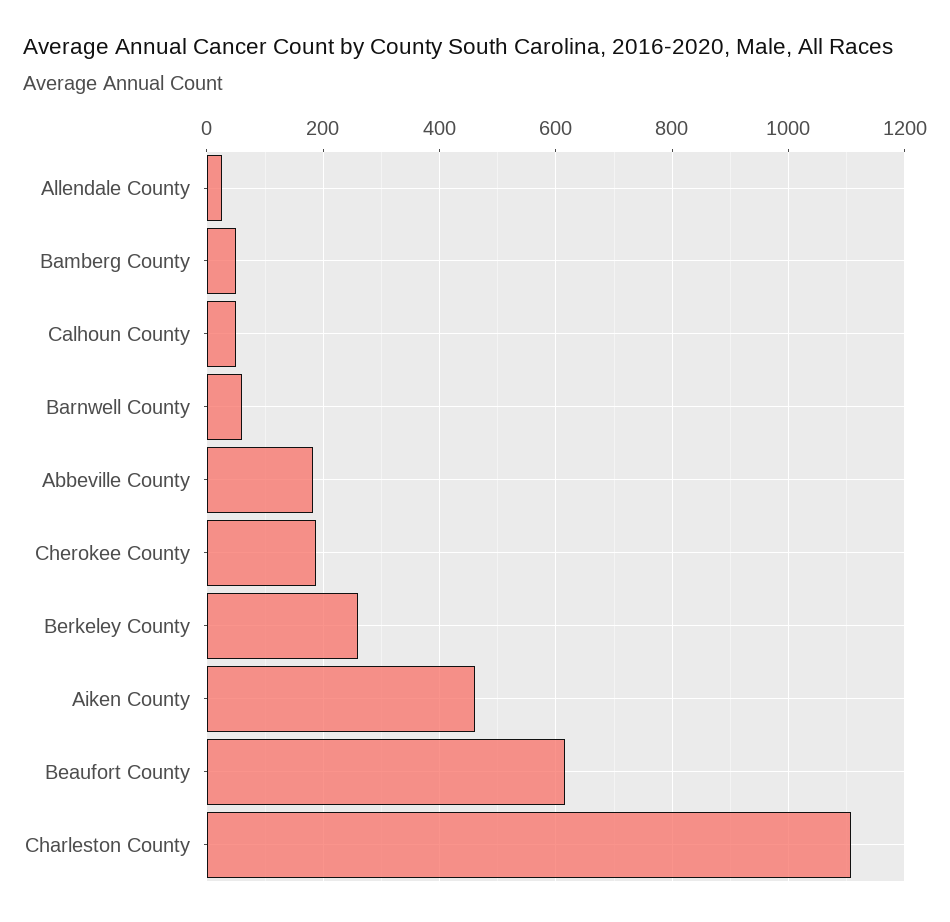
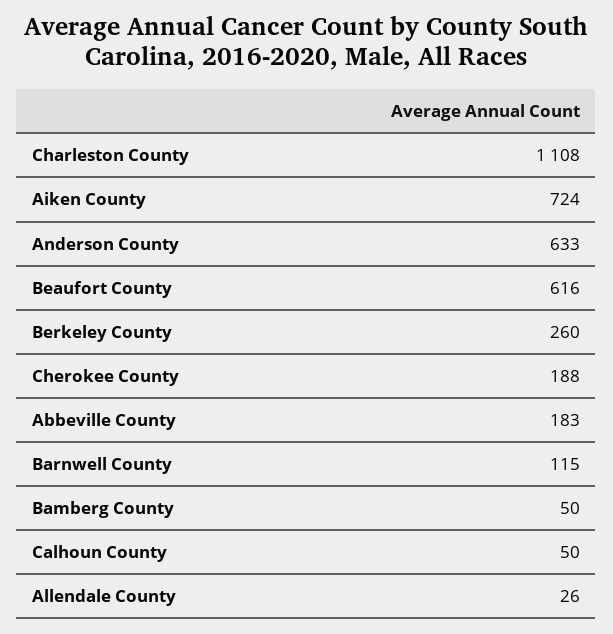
Barnwell County: 60 -> 115
Aiken County: 460 -> 724
Anderson County: none -> 633

